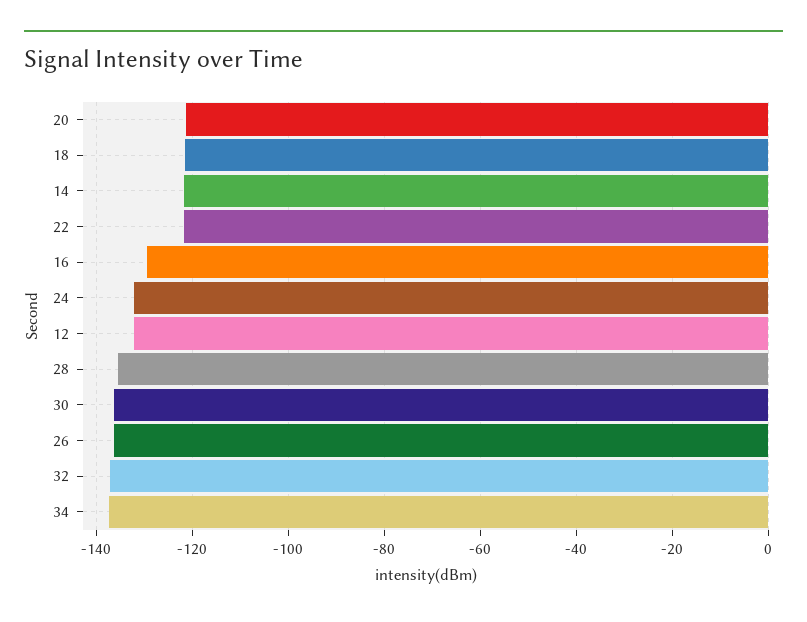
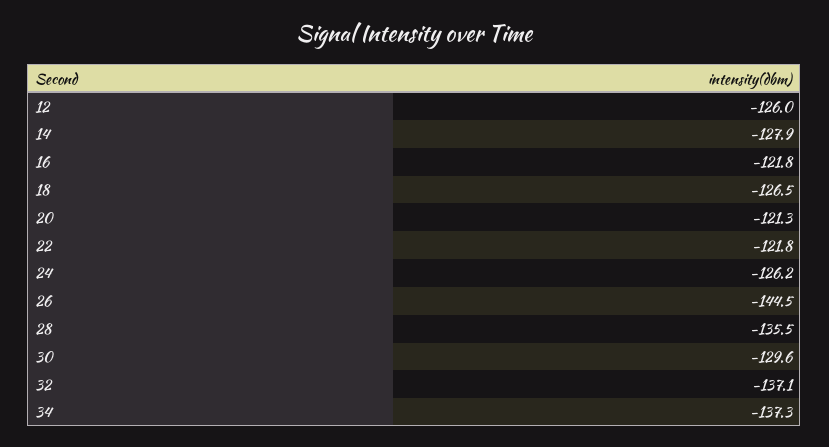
18: -122 -> -126.5
14: -122 -> -127.9
16: -130 -> -121.8
24: -132 -> -126.2
12: -132 -> -126
30: -136 -> -129.6
26: -136 -> -144.5

